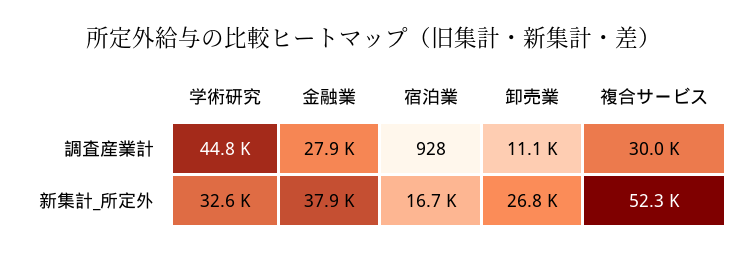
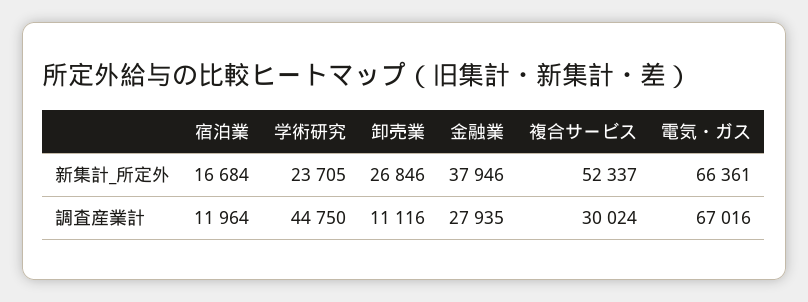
宿泊業, 調査産業計: 928 -> 11964
学術研究, 新集計_所定外: 32600 -> 23705
電気・ガス, 新集計_所定外: none -> 66361
電気・ガス, 調査産業計: none -> 67016

